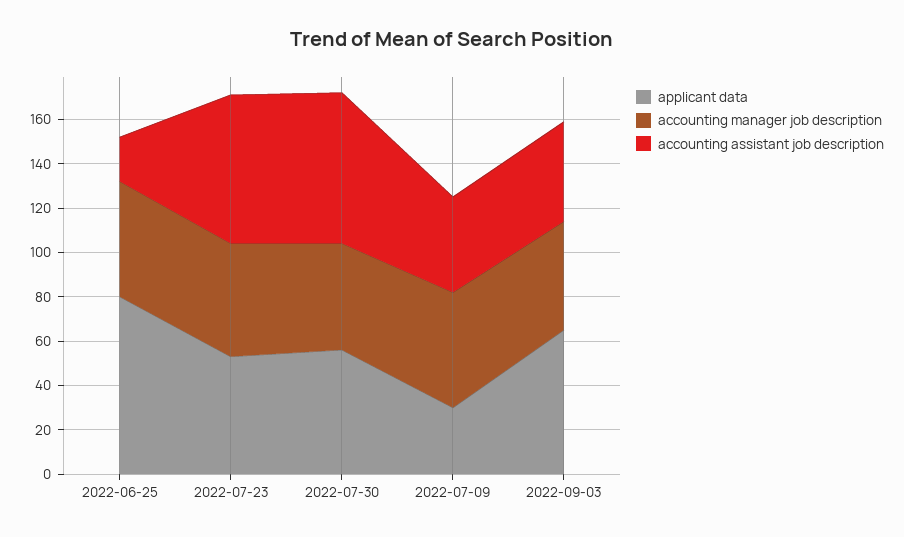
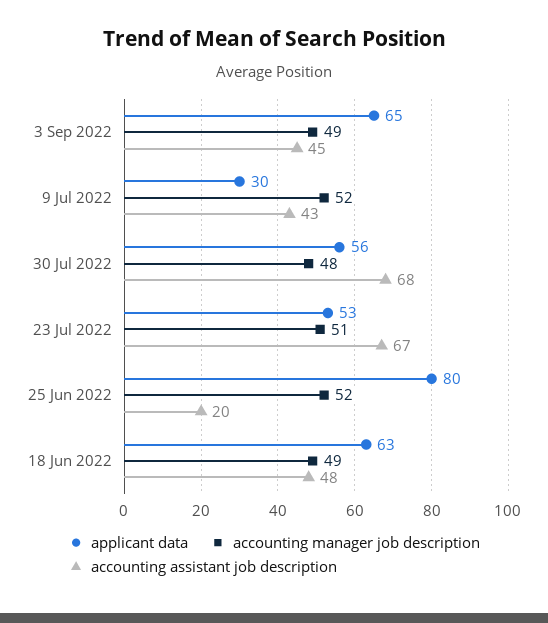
applicant data, 18 Jun 2022: none -> 63
accounting manager job description, 18 Jun 2022: none -> 49
accounting assistant job description, 18 Jun 2022: none -> 48

